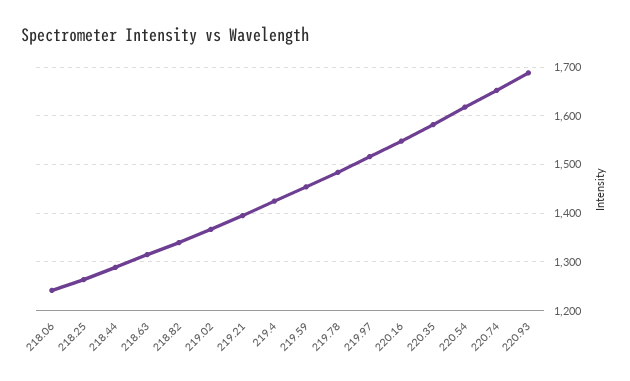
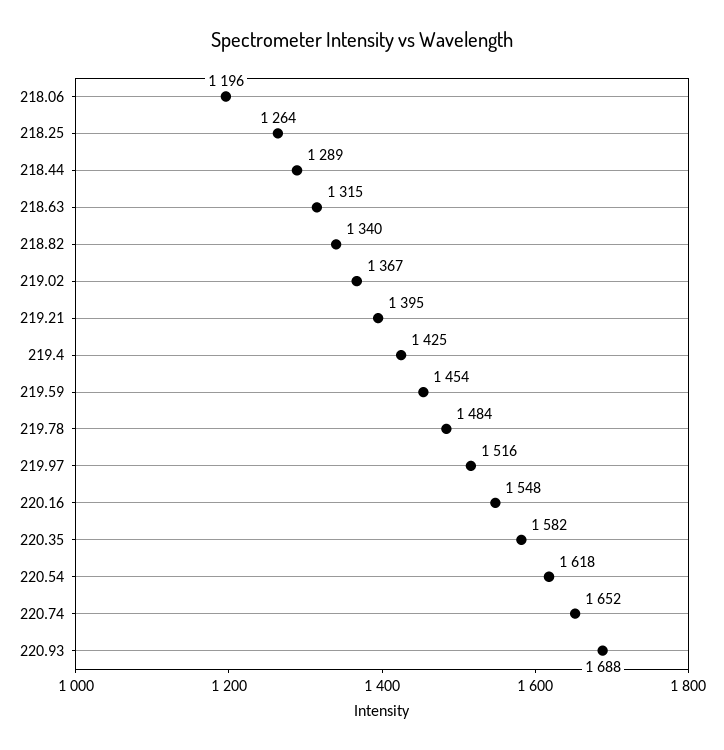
218.06: 1240 -> 1196

